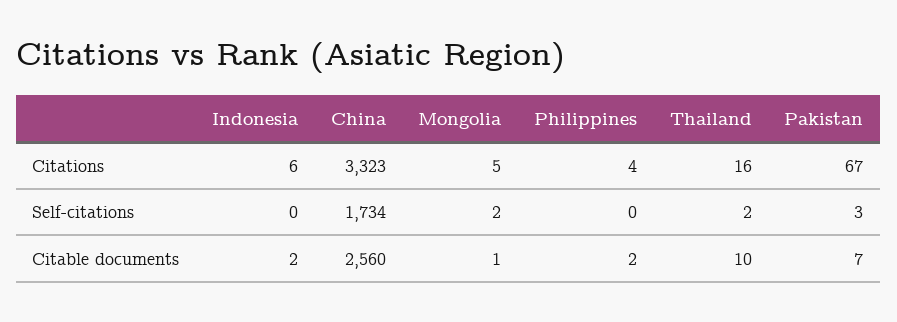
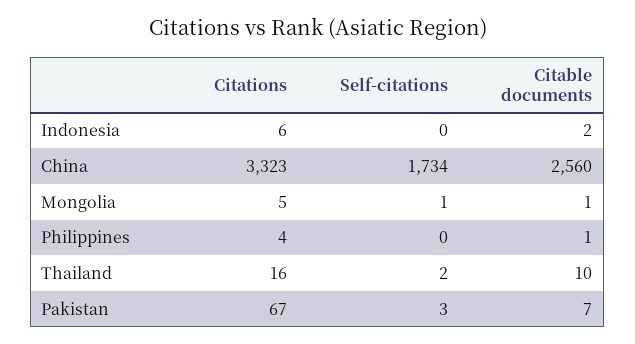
Mongolia, Self-citations: 2 -> 1
Philippines, Citable documents: 2 -> 1

